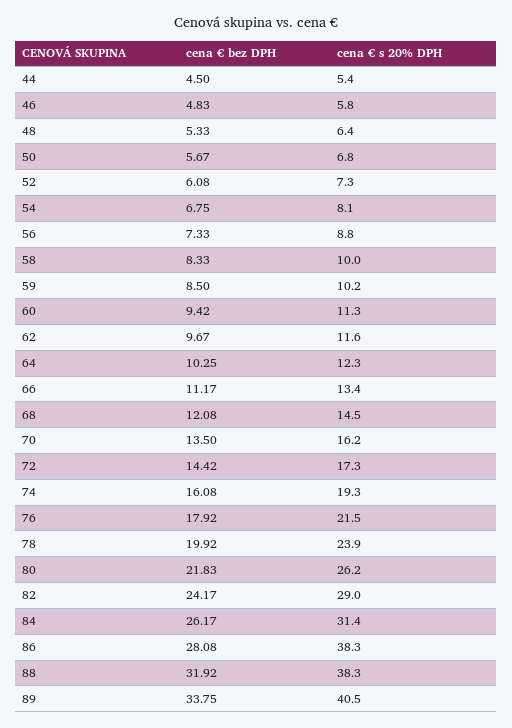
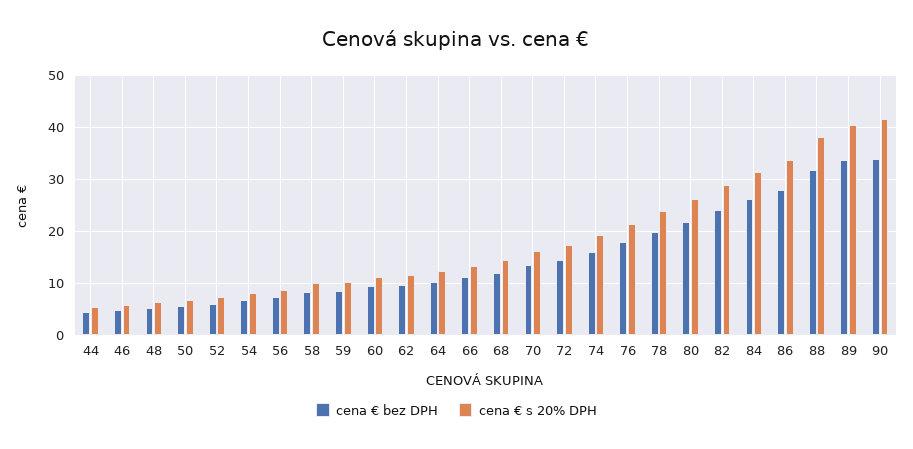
cena € s 20% DPH, 86: 38.3 -> 34
cena € bez DPH, 90: none -> 34
cena € s 20% DPH, 90: none -> 42

